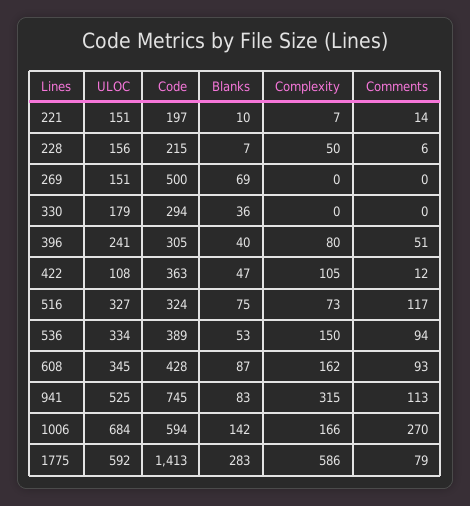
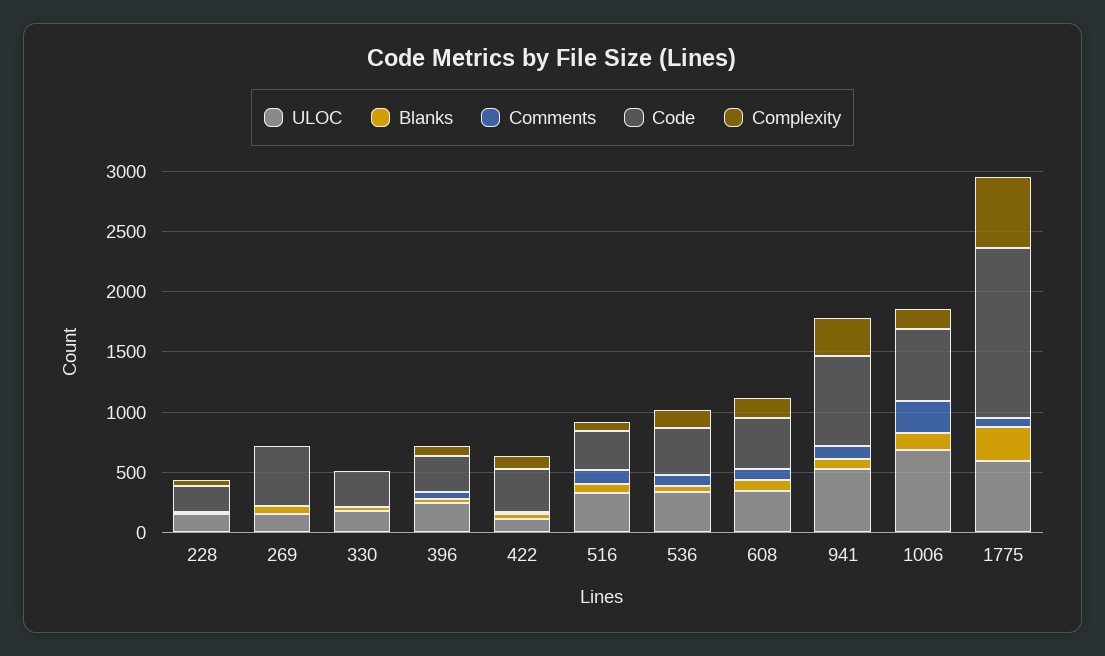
ULOC, 221: 151 -> none
Code, 221: 197 -> none
Blanks, 221: 10 -> none
Complexity, 221: 7 -> none
Comments, 221: 14 -> none

